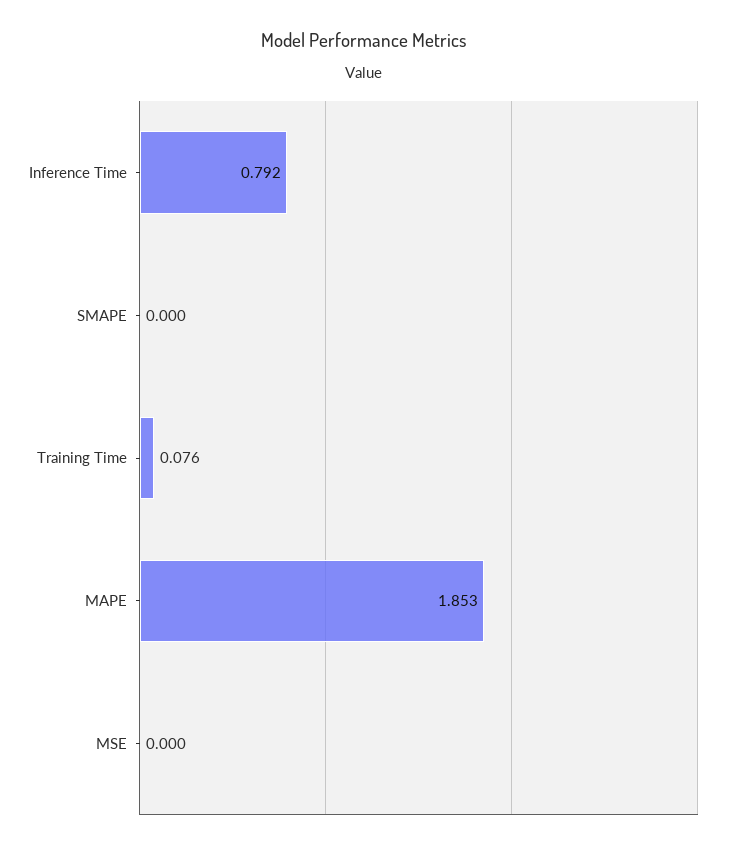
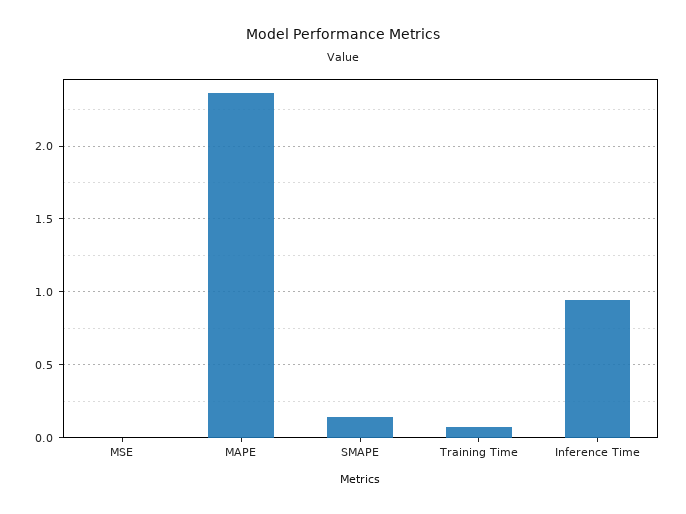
Inference Time: 0.792 -> 0.95
SMAPE: 0 -> 0.15
MAPE: 1.853 -> 2.35

